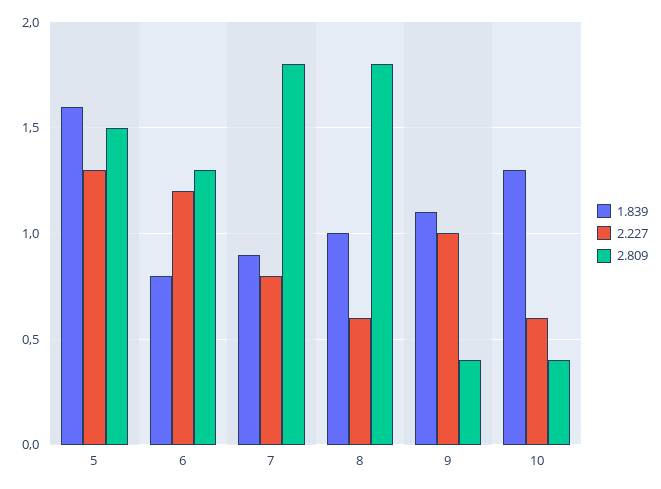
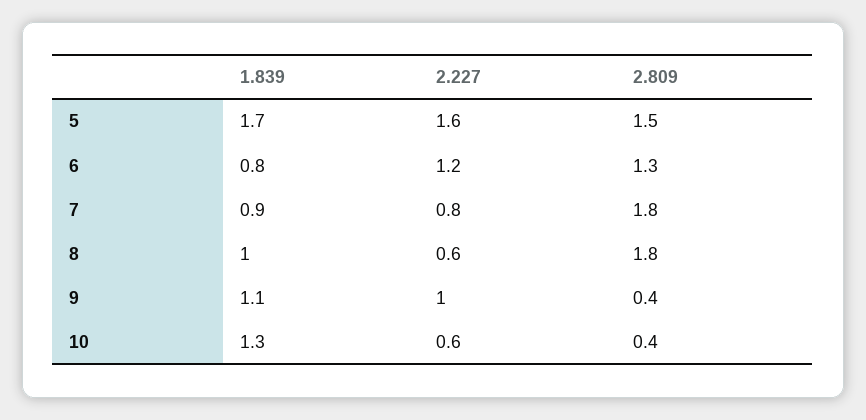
1.839, 5: 1.6 -> 1.7
2.227, 5: 1.3 -> 1.6

